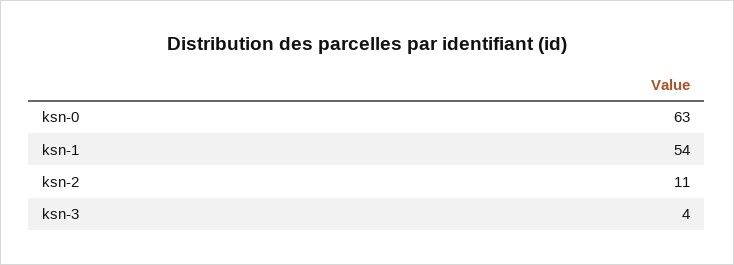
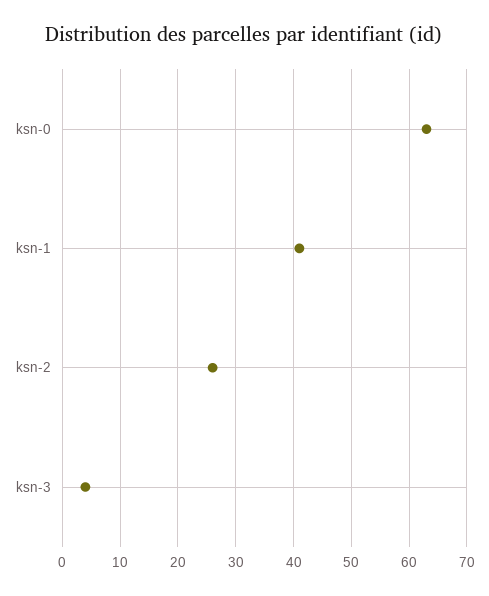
ksn-1: 54 -> 40
ksn-2: 11 -> 25

